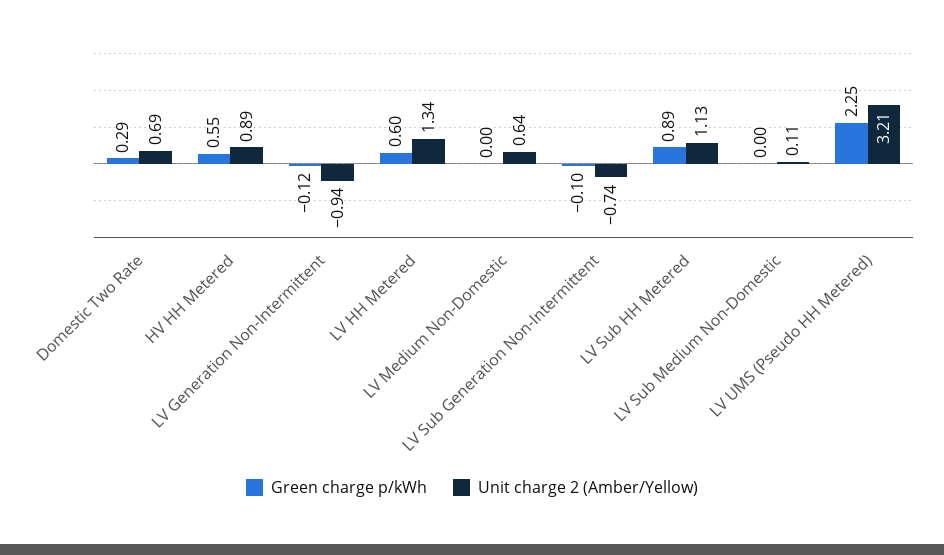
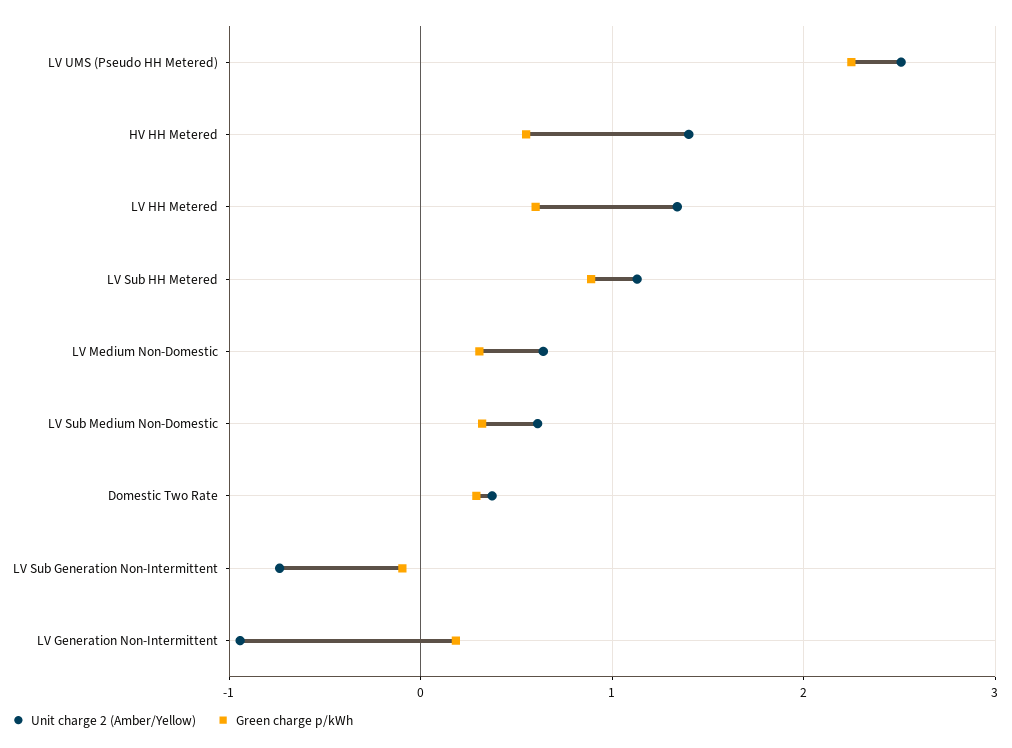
Unit charge 2 (Amber/Yellow), Domestic Two Rate: 0.69 -> 0.4
Unit charge 2 (Amber/Yellow), HV HH Metered: 0.89 -> 1.4
Green charge p/kWh, LV Generation Non-Intermittent: -0.12 -> 0.2
Green charge p/kWh, LV Medium Non-Domestic: 0 -> 0.3
Green charge p/kWh, LV Sub Medium Non-Domestic: 0 -> 0.3
Unit charge 2 (Amber/Yellow), LV Sub Medium Non-Domestic: 0.11 -> 0.6
Unit charge 2 (Amber/Yellow), LV UMS (Pseudo HH Metered): 3.21 -> 2.5

